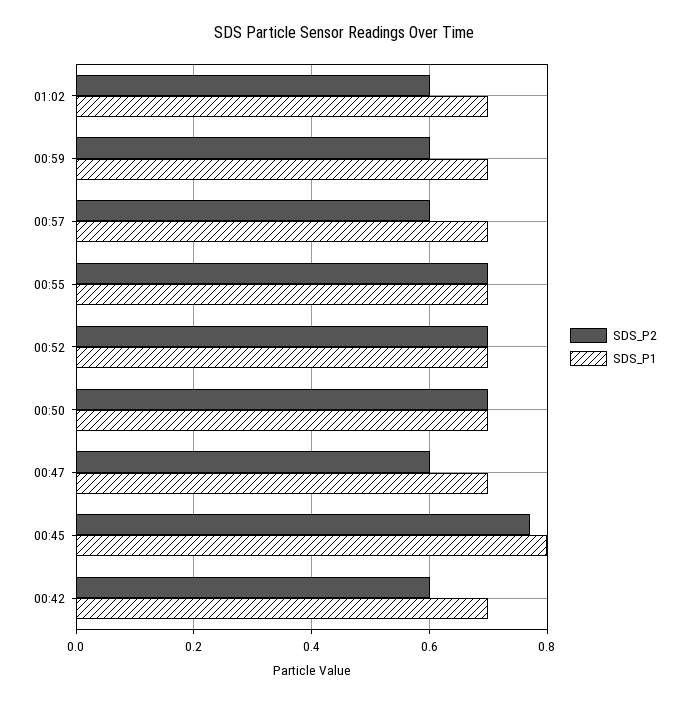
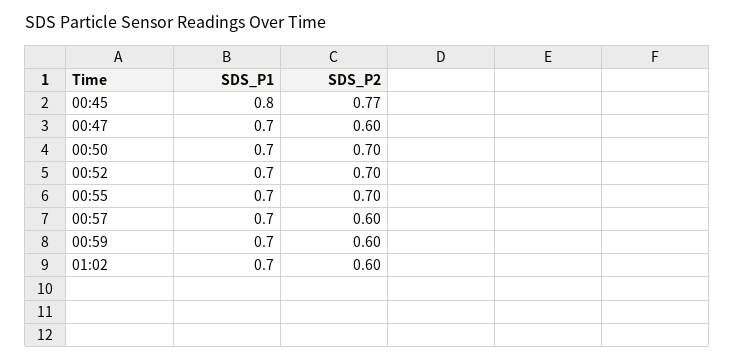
SDS_P2, 00:42: 0.6 -> none
SDS_P1, 00:42: 0.7 -> none

